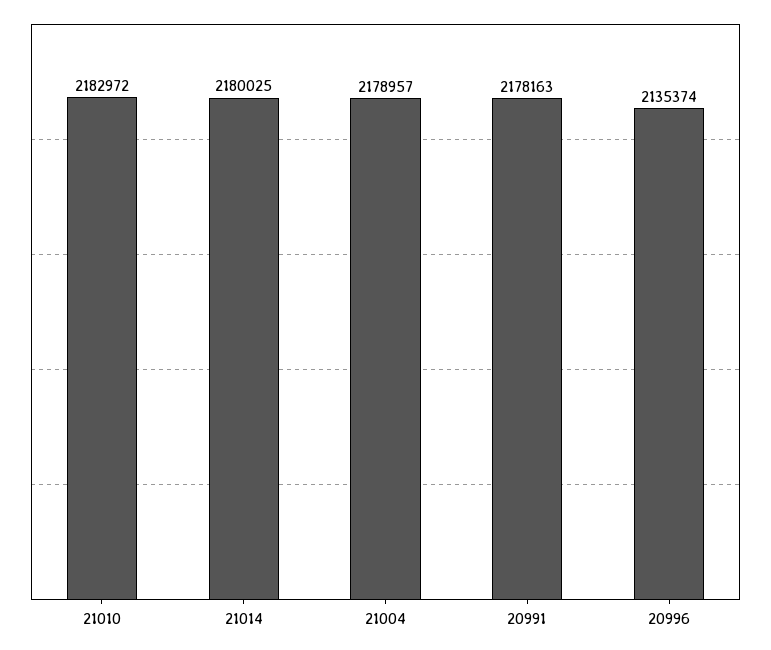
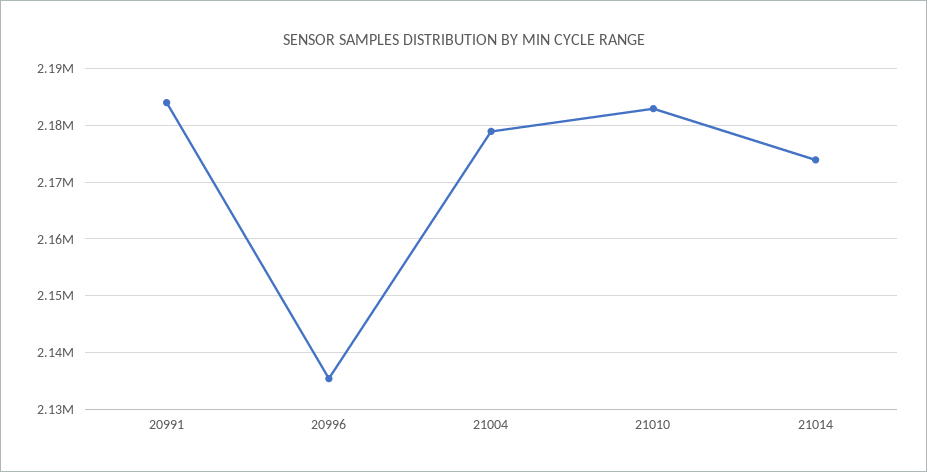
21014: 2180025 -> 2174000
20991: 2178163 -> 2184000

